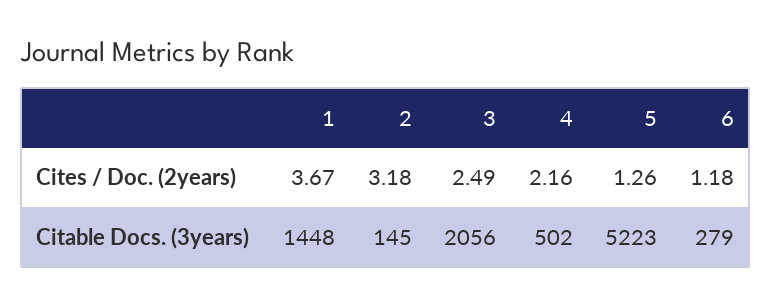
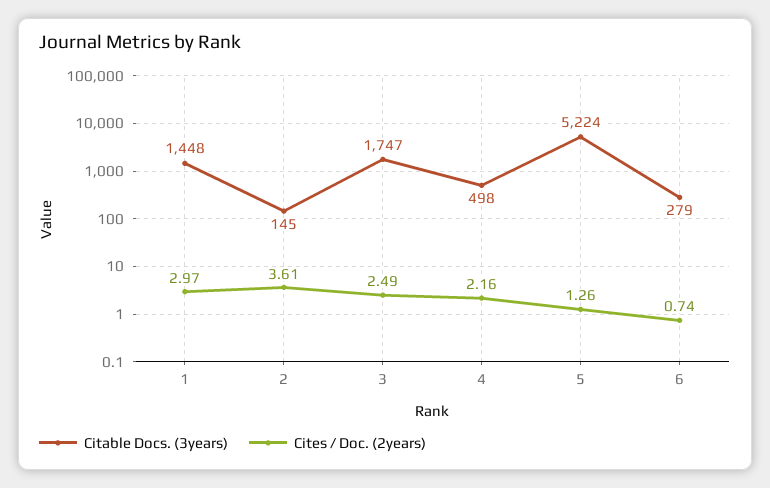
Cites / Doc. (2years), 1: 3.67 -> 2.97
Cites / Doc. (2years), 2: 3.18 -> 3.61
Cites / Doc. (2years), 6: 1.18 -> 0.74
Citable Docs. (3years), 3: 2056 -> 1747
Citable Docs. (3years), 4: 502 -> 498
Citable Docs. (3years), 5: 5223 -> 5224

